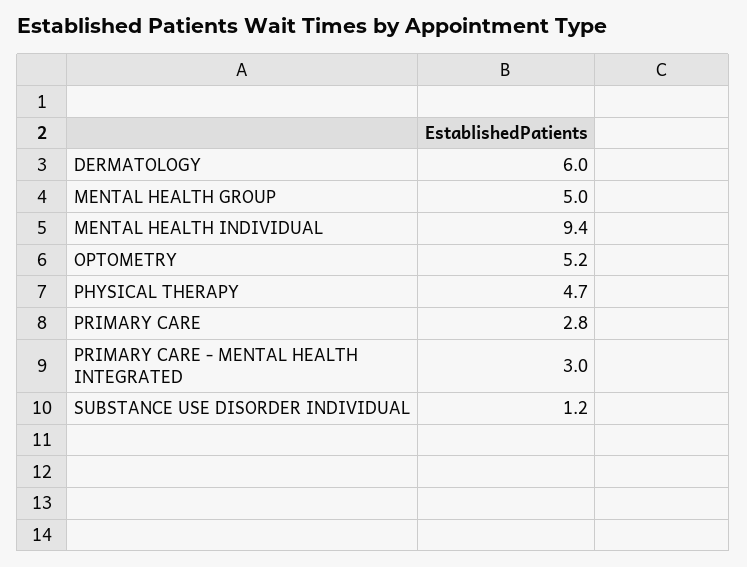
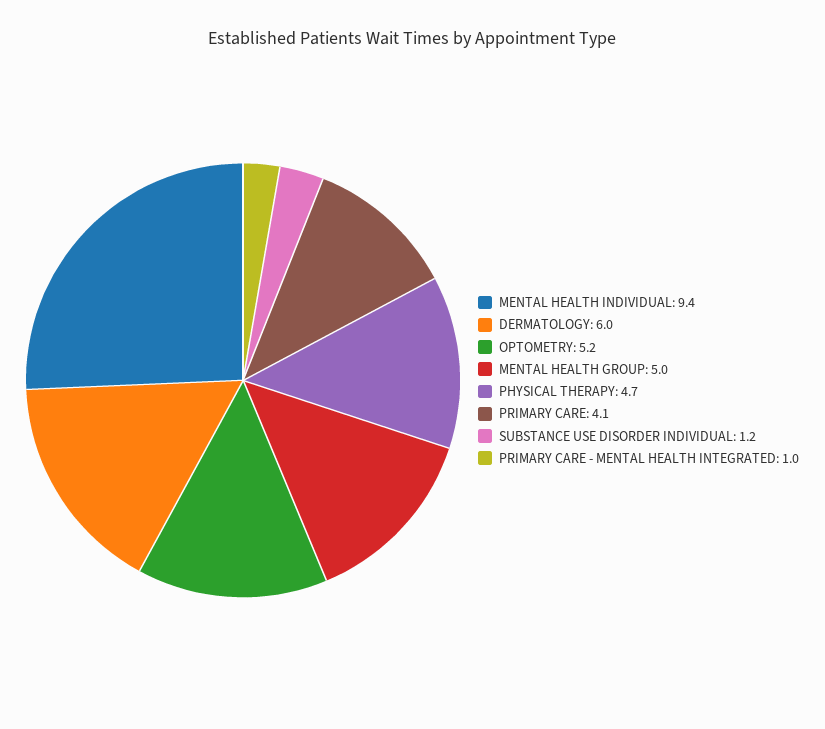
PRIMARY CARE: 2.8 -> 4.1
PRIMARY CARE - MENTAL HEALTH INTEGRATED: 3 -> 1

